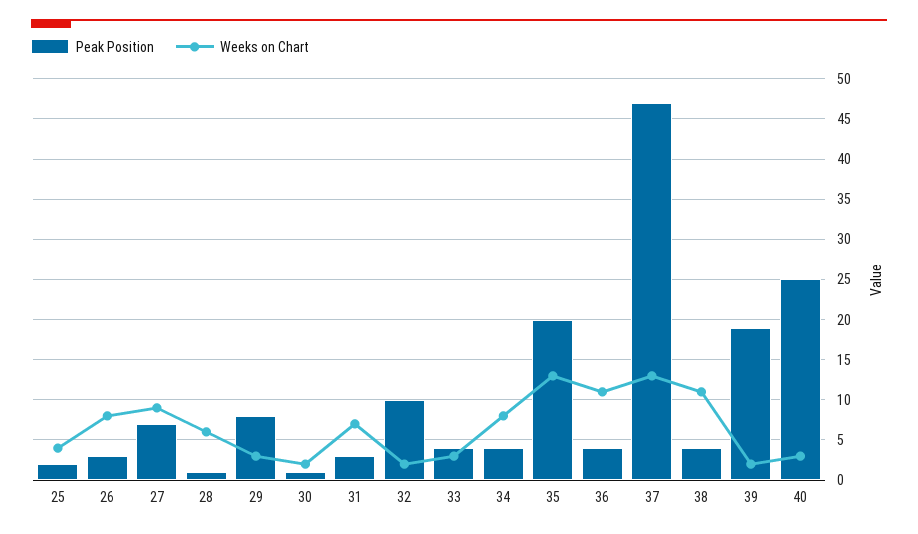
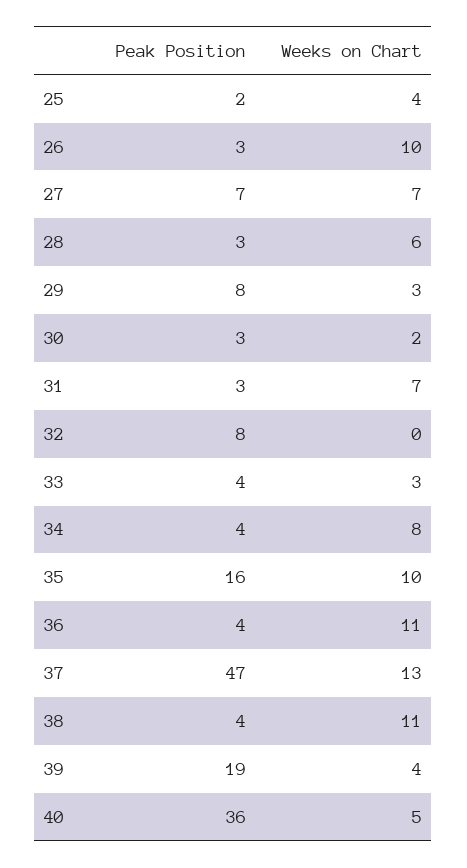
Weeks on Chart, 26: 8 -> 10
Weeks on Chart, 27: 9 -> 7
Peak Position, 28: 1 -> 3
Peak Position, 30: 1 -> 3
Peak Position, 32: 10 -> 8
Weeks on Chart, 32: 2 -> 0
Peak Position, 35: 20 -> 16
Weeks on Chart, 35: 13 -> 10
Weeks on Chart, 39: 2 -> 4
Peak Position, 40: 25 -> 36
Weeks on Chart, 40: 3 -> 5

